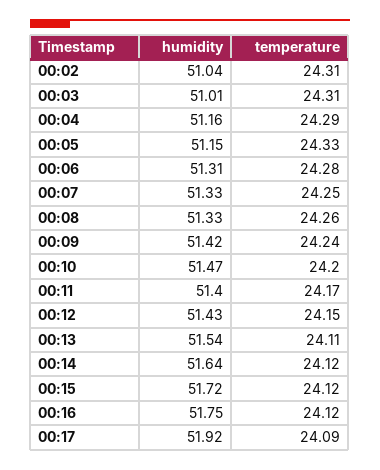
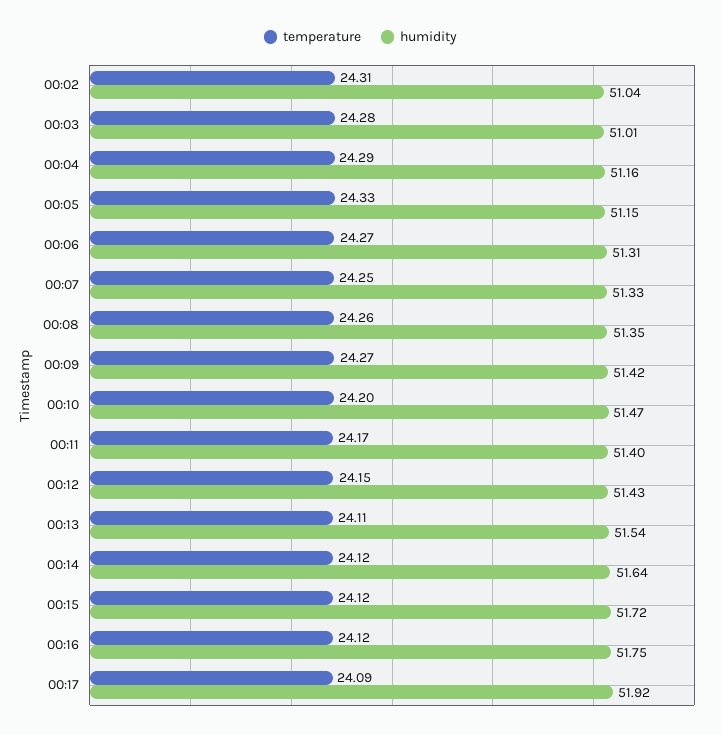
temperature, 00:03: 24.31 -> 24.28
temperature, 00:06: 24.28 -> 24.27
humidity, 00:08: 51.33 -> 51.35
temperature, 00:09: 24.24 -> 24.27

